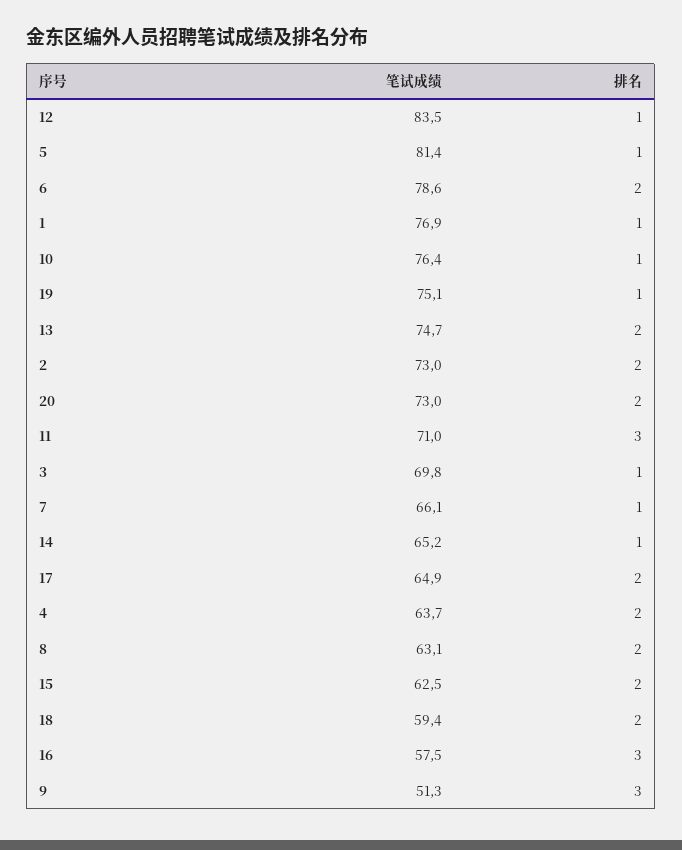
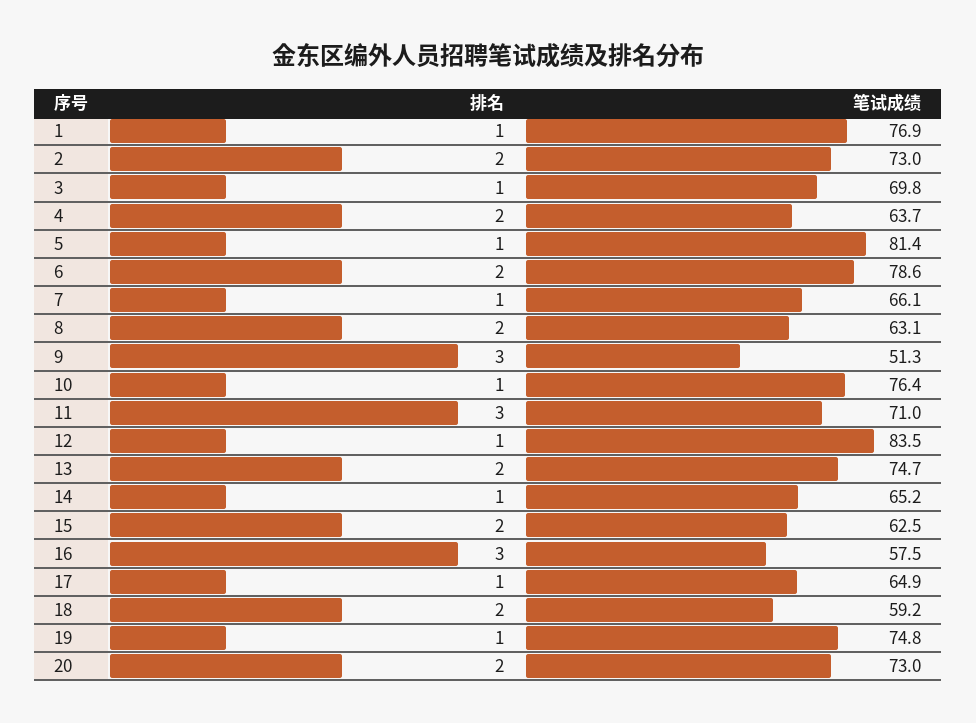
笔试成绩, 19: 75.1 -> 74.8
排名, 17: 2 -> 1
笔试成绩, 18: 59.4 -> 59.2

